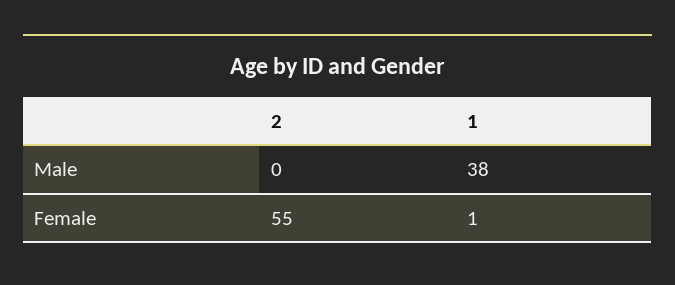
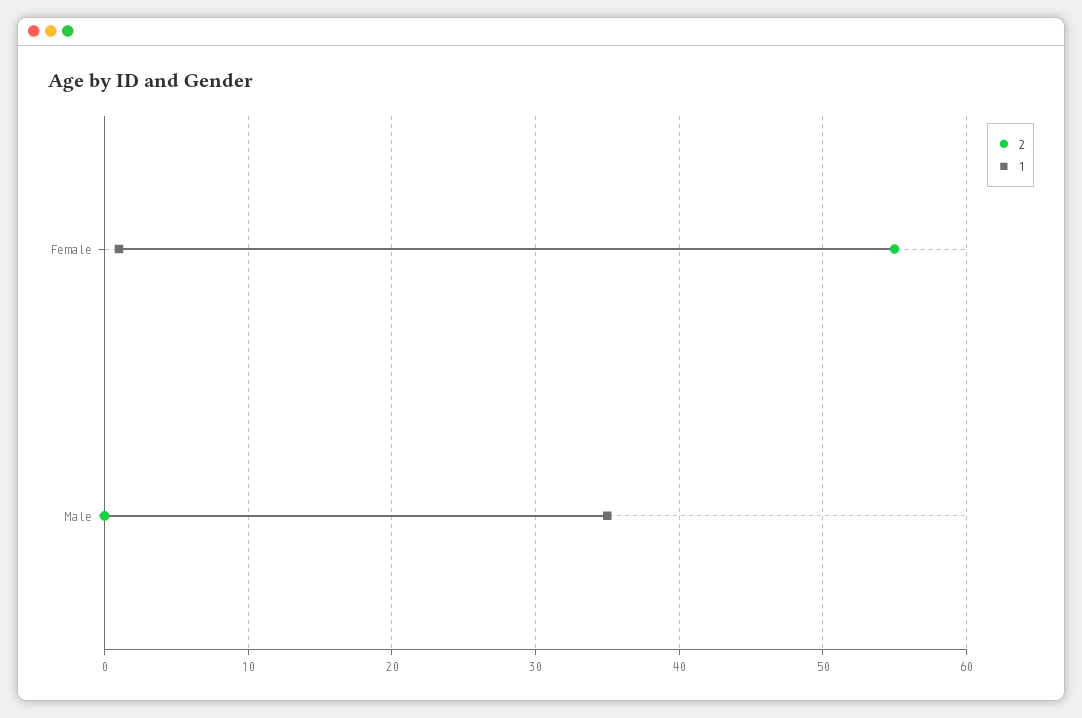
1, Male: 38 -> 35

